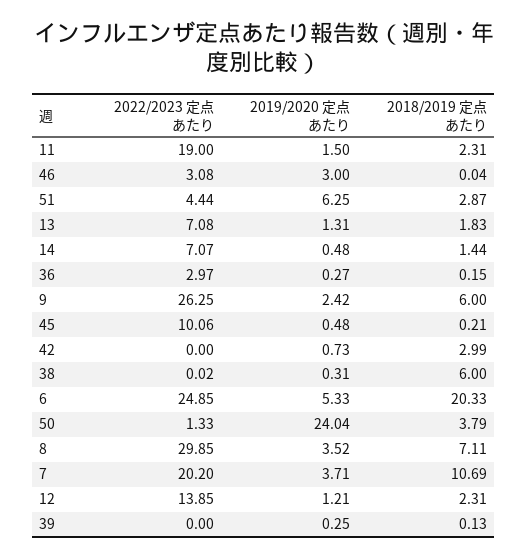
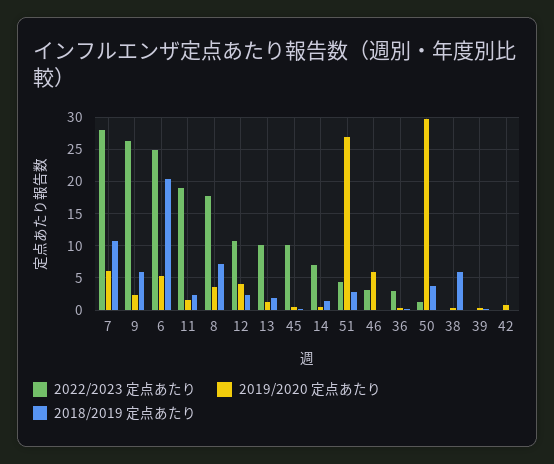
2019/2020 定点あたり, 46: 3 -> 6
2019/2020 定点あたり, 51: 6.25 -> 27
2022/2023 定点あたり, 13: 7.08 -> 10
2018/2019 定点あたり, 42: 2.99 -> 0
2019/2020 定点あたり, 50: 24.04 -> 30
2022/2023 定点あたり, 8: 29.85 -> 18
2022/2023 定点あたり, 7: 20.2 -> 28
2019/2020 定点あたり, 7: 3.71 -> 6
2022/2023 定点あたり, 12: 13.85 -> 11
2019/2020 定点あたり, 12: 1.21 -> 4

